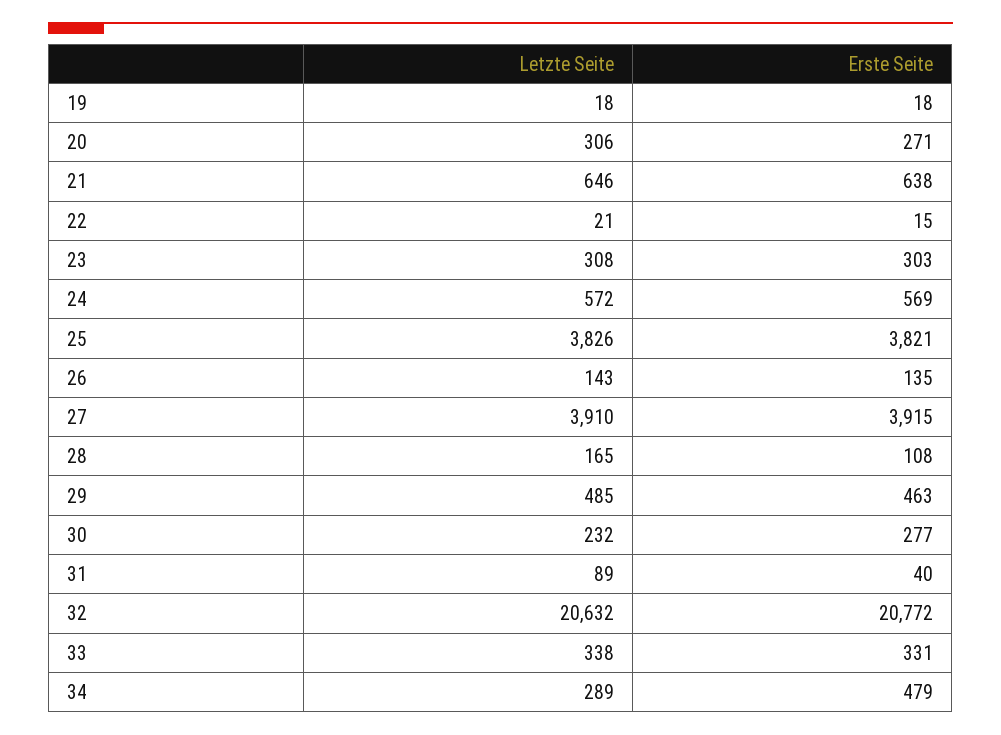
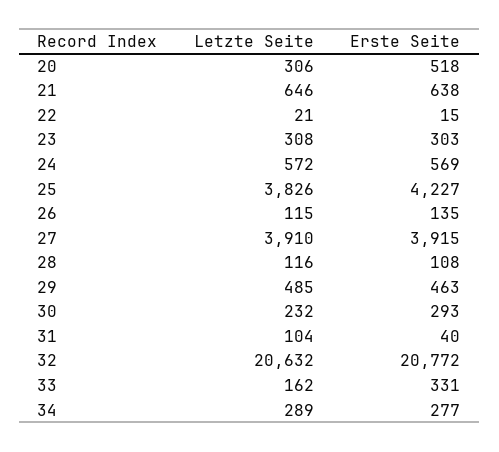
Letzte Seite, 19: 18 -> none
Erste Seite, 19: 18 -> none
Erste Seite, 20: 271 -> 518
Erste Seite, 25: 3821 -> 4227
Letzte Seite, 26: 143 -> 115
Letzte Seite, 28: 165 -> 116
Erste Seite, 30: 277 -> 293
Letzte Seite, 31: 89 -> 104
Letzte Seite, 33: 338 -> 162
Erste Seite, 34: 479 -> 277

